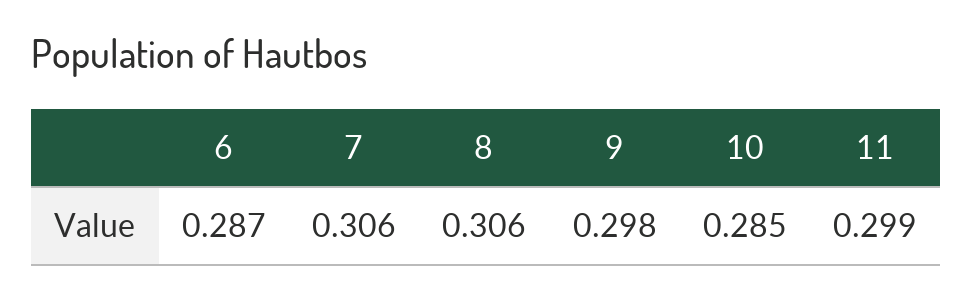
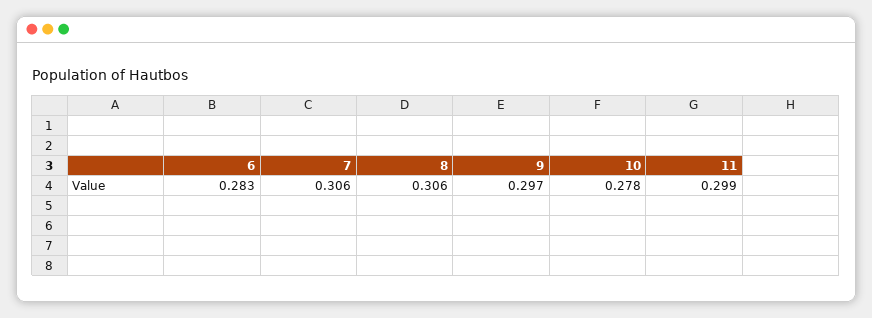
6: 0.287 -> 0.283
9: 0.298 -> 0.297
10: 0.285 -> 0.278

